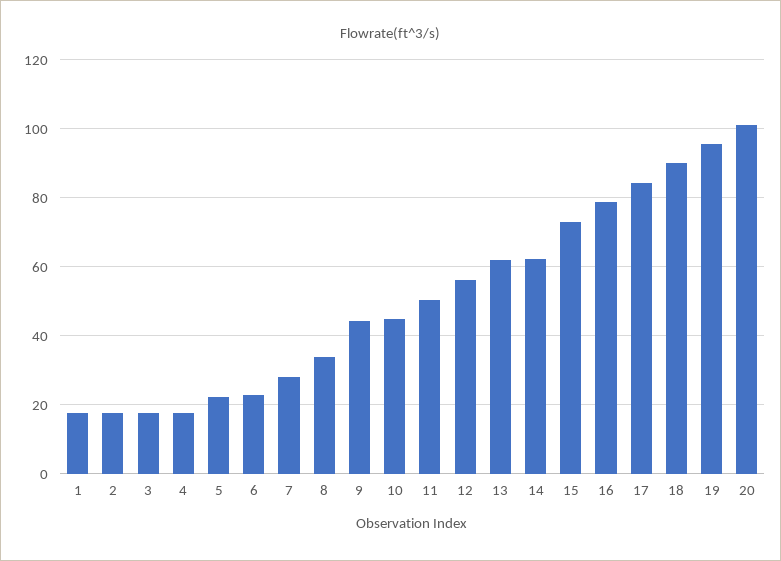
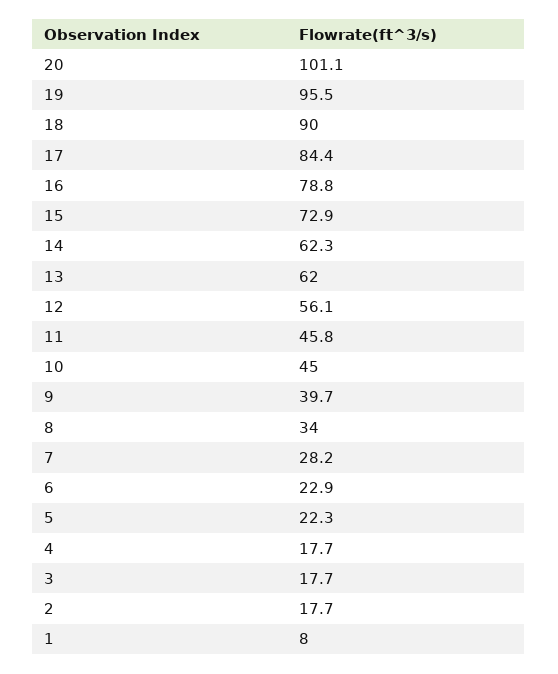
1: 18 -> 8
9: 44 -> 39.7
11: 50 -> 45.8

